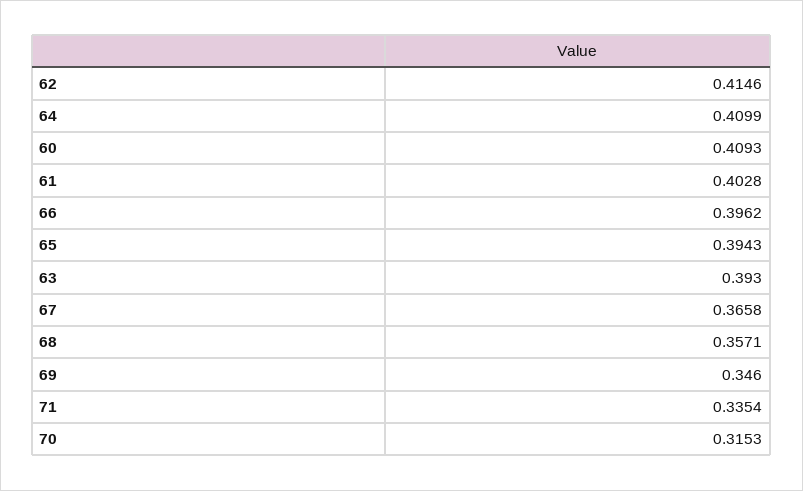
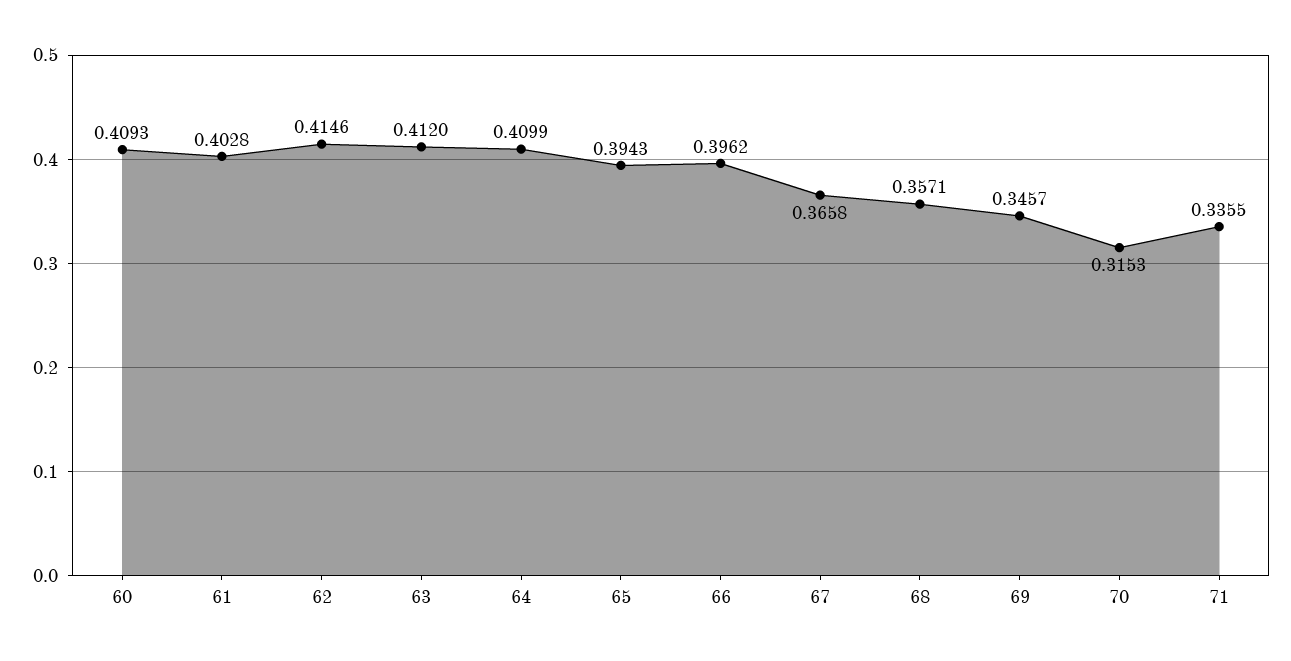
63: 0.393 -> 0.412
69: 0.346 -> 0.3457
71: 0.3354 -> 0.3355

